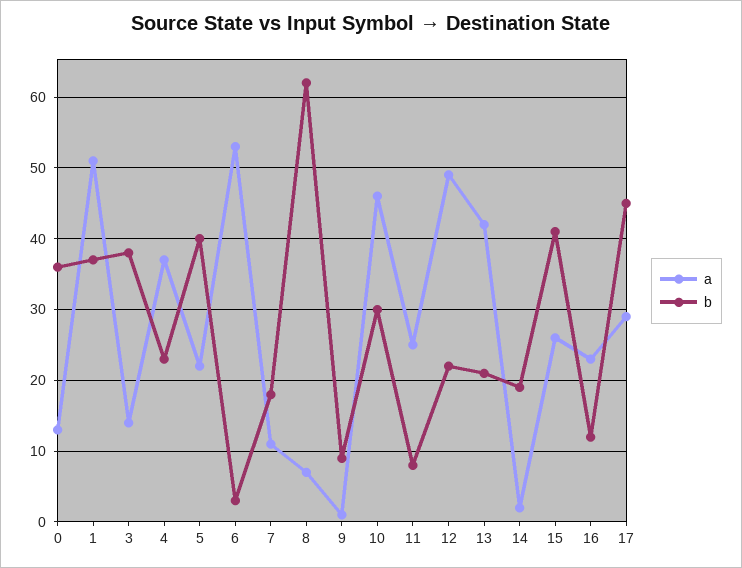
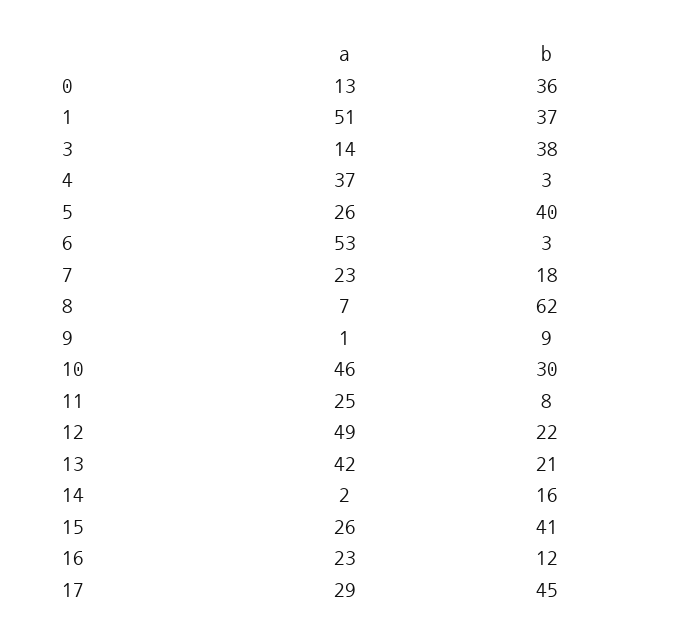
b, 4: 23 -> 3
a, 5: 22 -> 26
a, 7: 11 -> 23
b, 14: 19 -> 16

